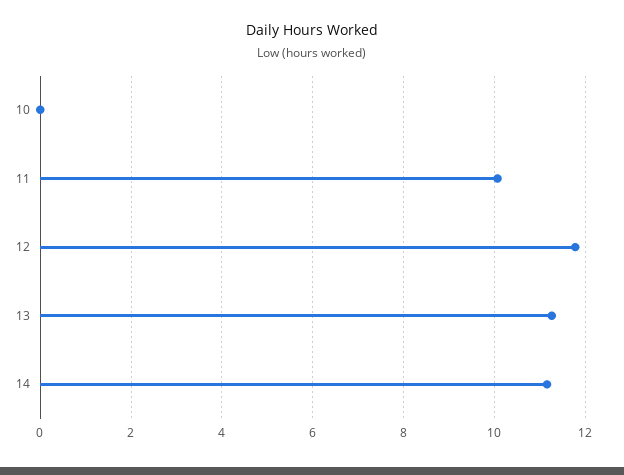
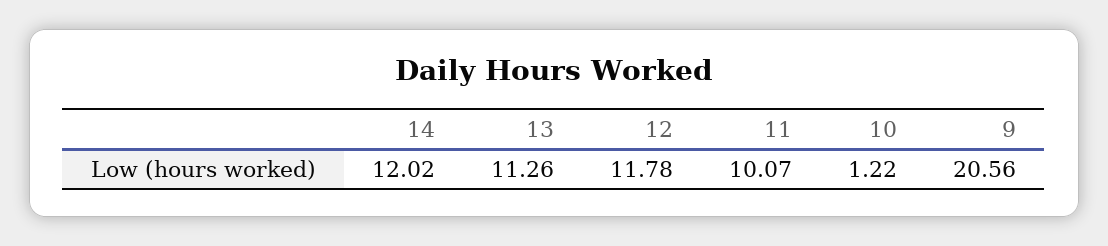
10: 0 -> 1.22
14: 11.2 -> 12.02
9: none -> 20.56

